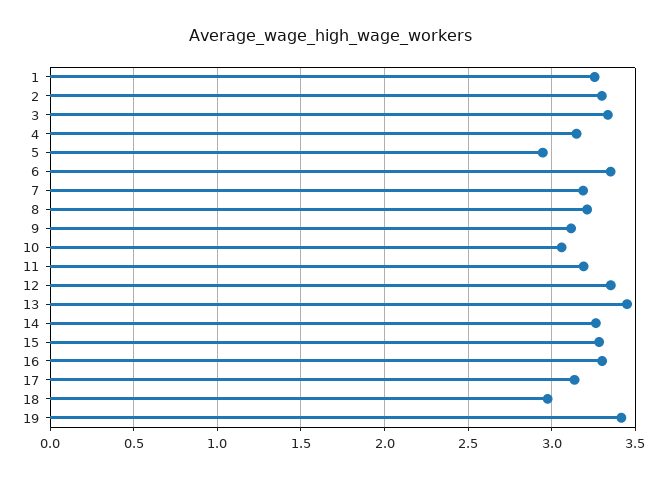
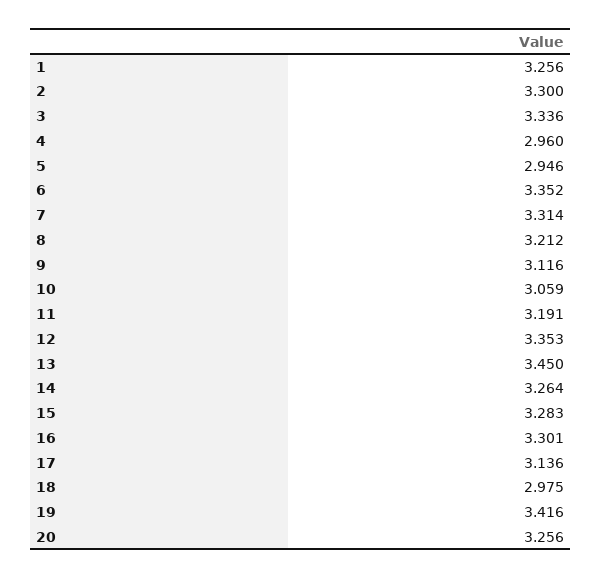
4: 3.15 -> 2.96
7: 3.2 -> 3.314
20: none -> 3.256

